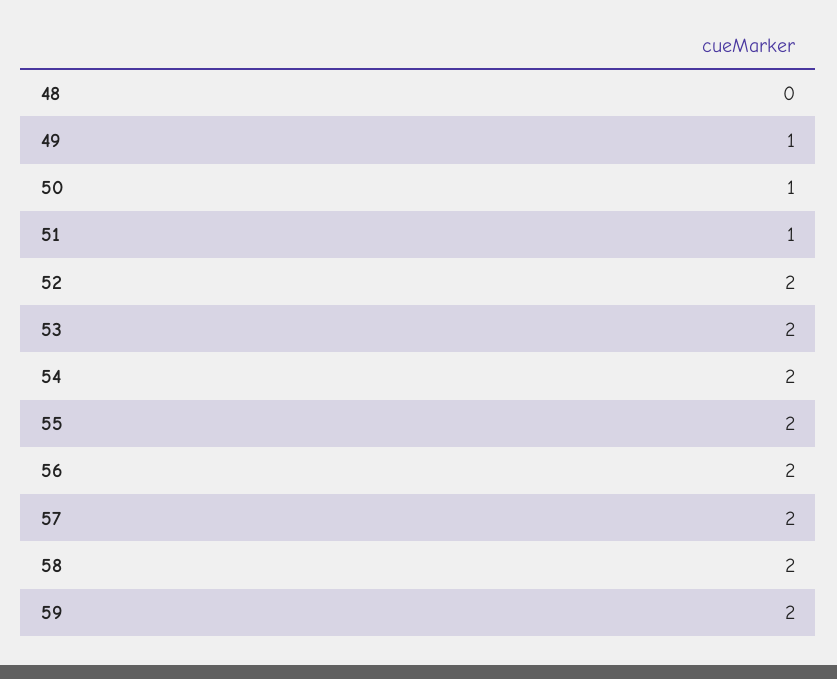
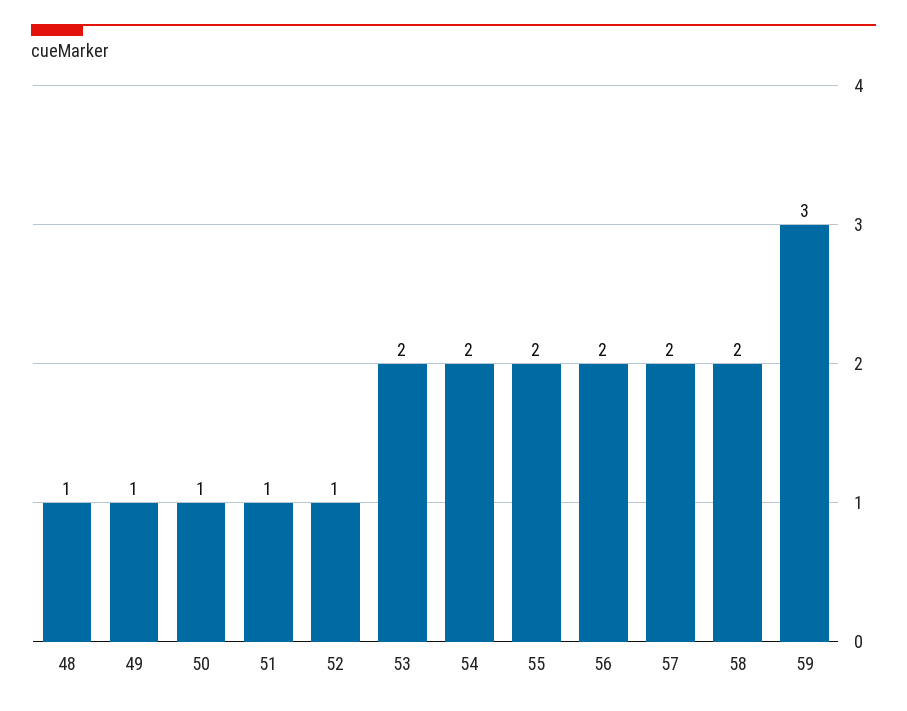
48: 0 -> 1
52: 2 -> 1
59: 2 -> 3

